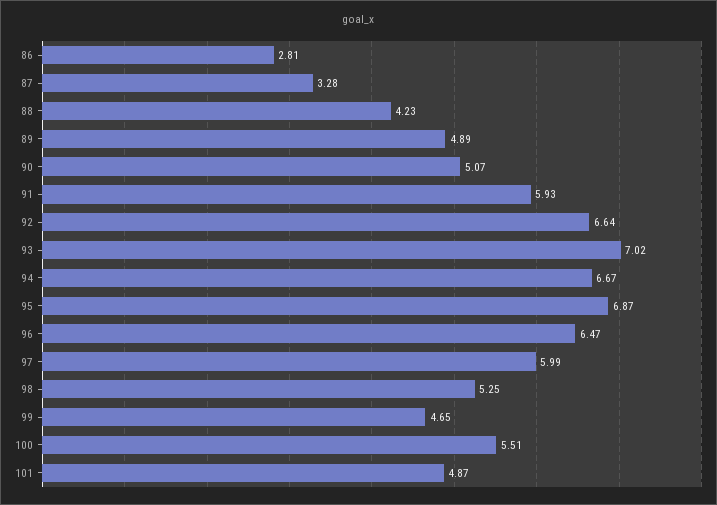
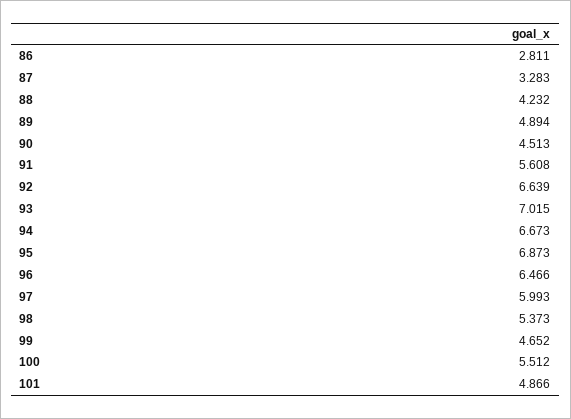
90: 5.07 -> 4.513
91: 5.93 -> 5.608
98: 5.25 -> 5.373

